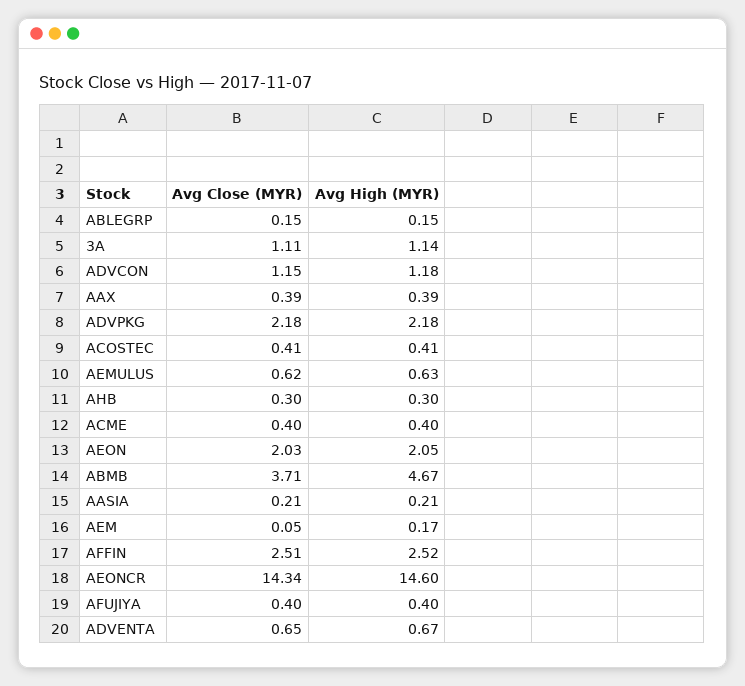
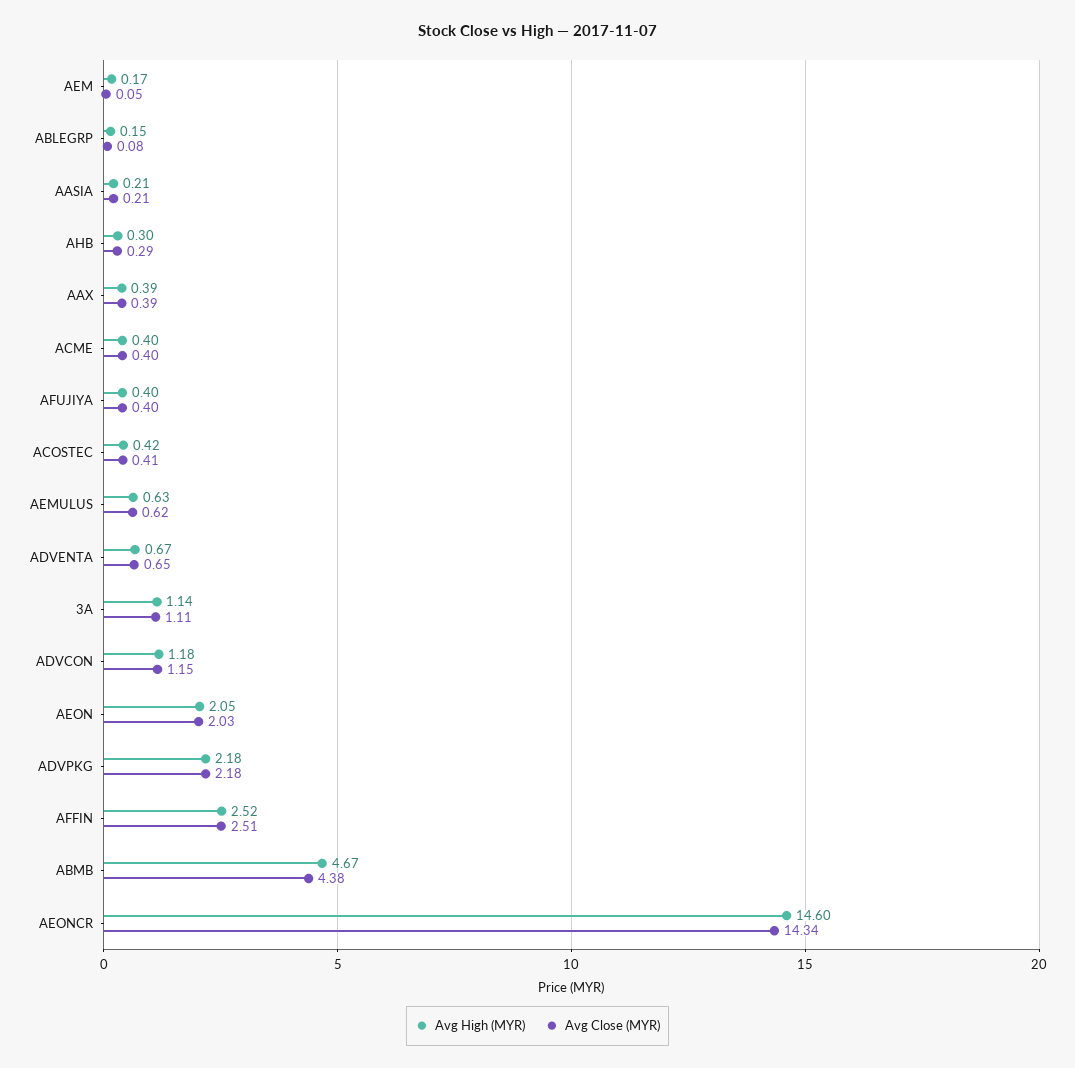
Avg Close (MYR), ABLEGRP: 0.15 -> 0.08
Avg High (MYR), ACOSTEC: 0.41 -> 0.42
Avg Close (MYR), AHB: 0.3 -> 0.29
Avg Close (MYR), ABMB: 3.71 -> 4.38

